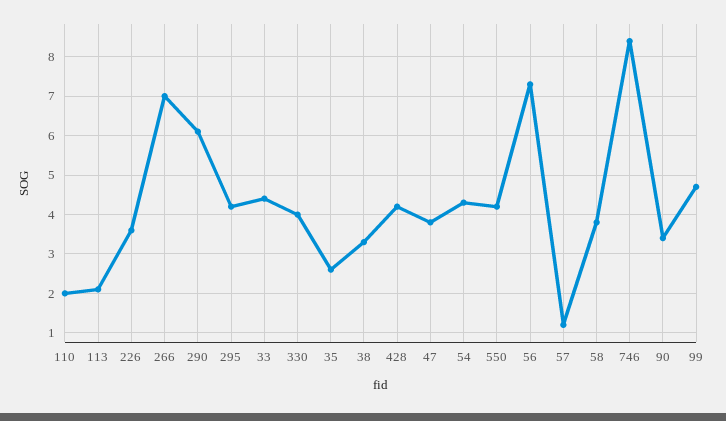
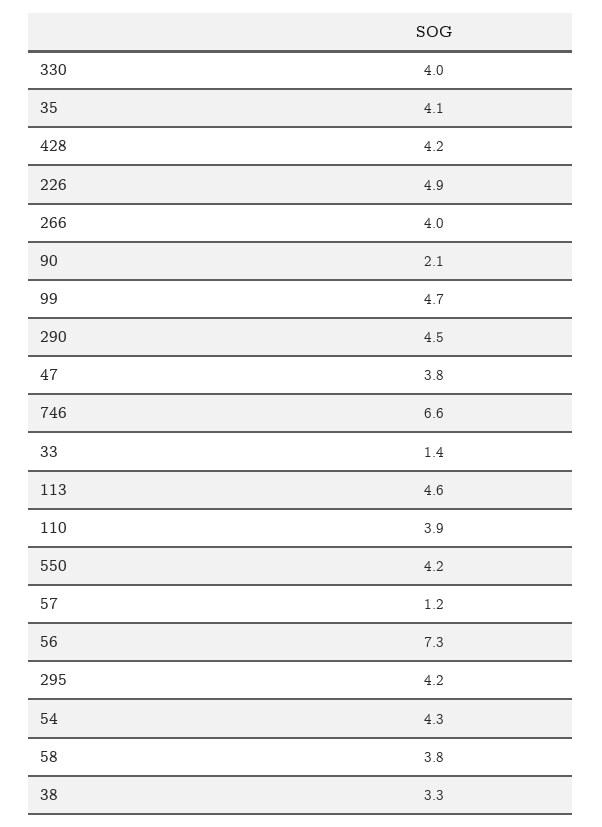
110: 2 -> 3.9
113: 2 -> 4.6
226: 3.5 -> 4.9
266: 7 -> 4
290: 6 -> 4.5
33: 4.5 -> 1.4
35: 2.5 -> 4.1
746: 8.5 -> 6.6
90: 3.5 -> 2.1

